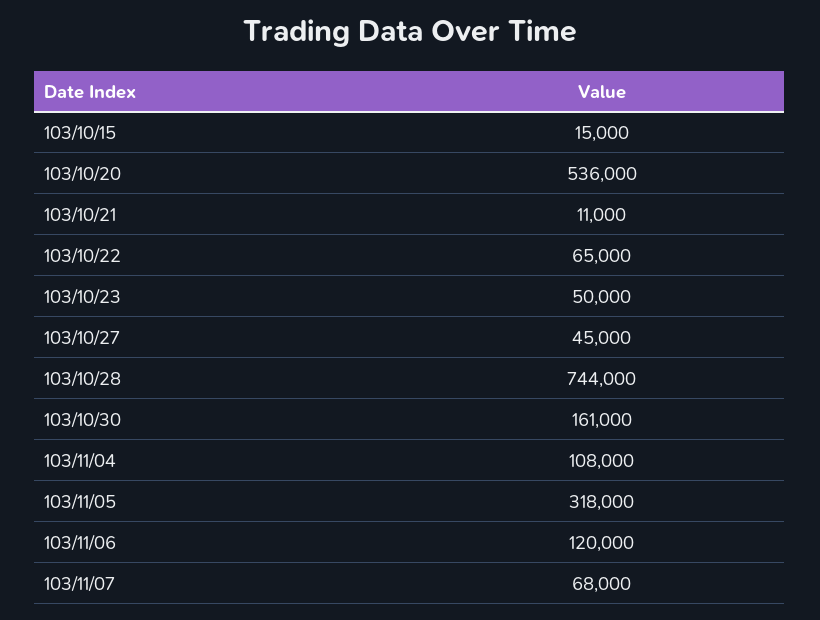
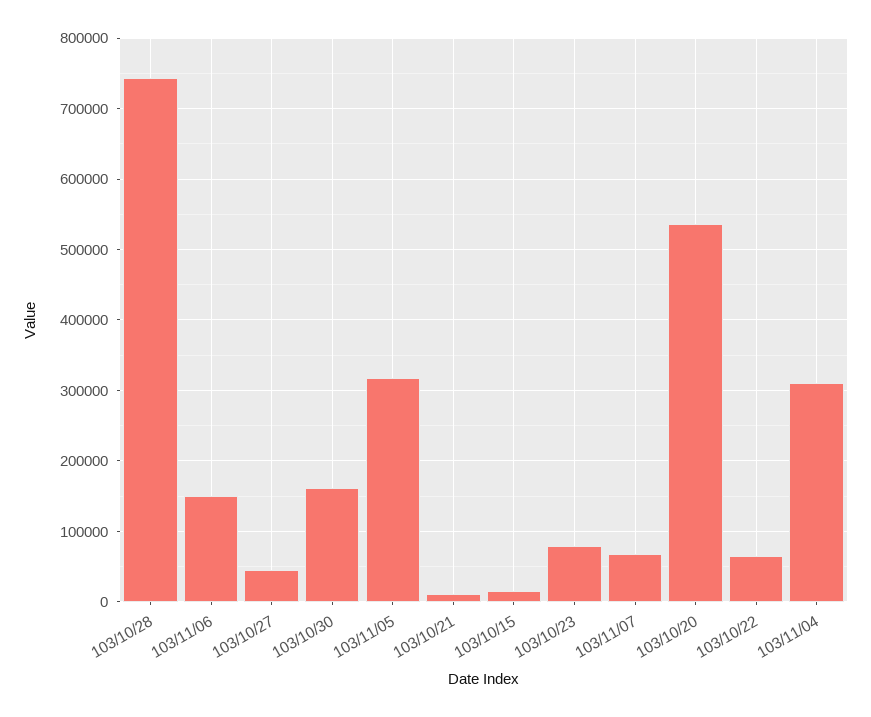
103/10/23: 50000 -> 80000
103/11/04: 108000 -> 310000
103/11/06: 120000 -> 150000

